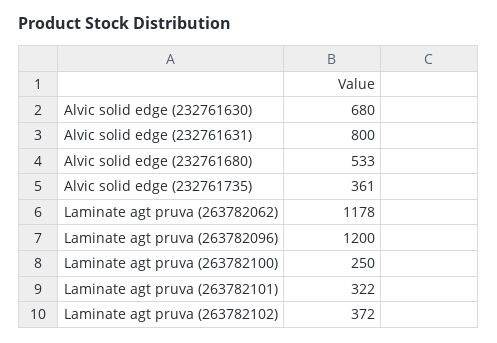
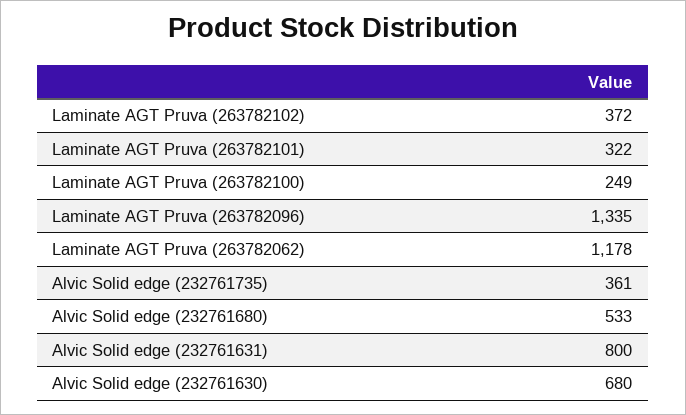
Laminate agt pruva (263782096): 1200 -> 1335
Laminate agt pruva (263782100): 250 -> 249

